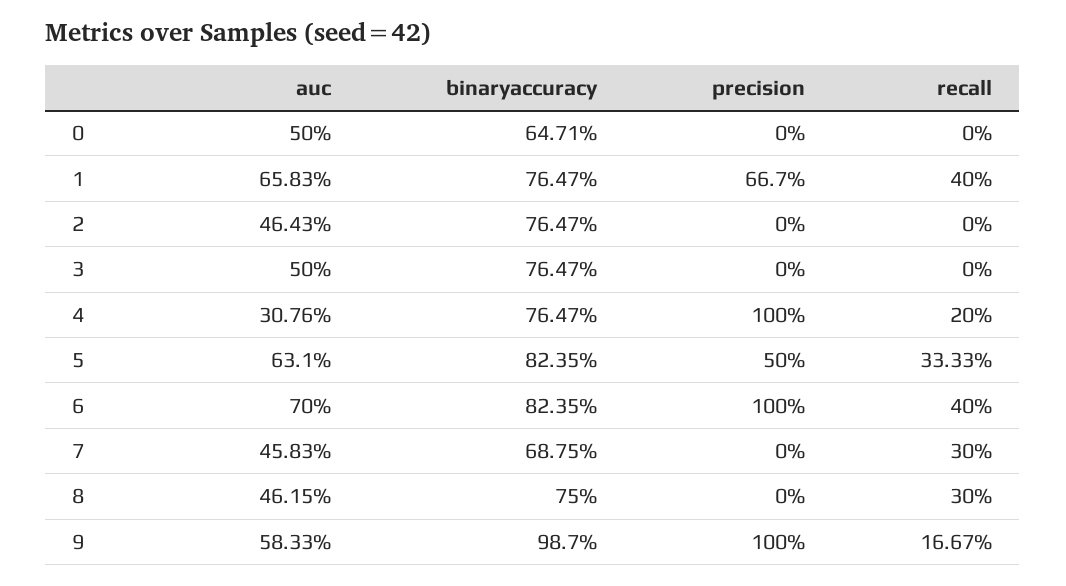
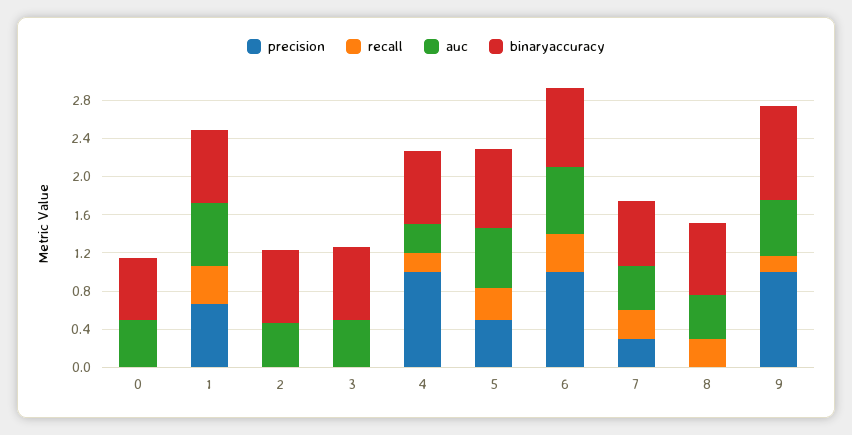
precision, 7: 0 -> 0.3

